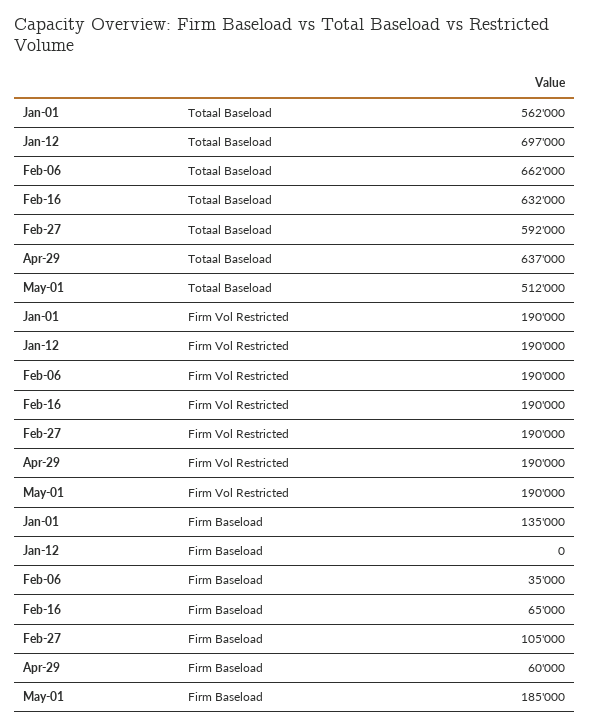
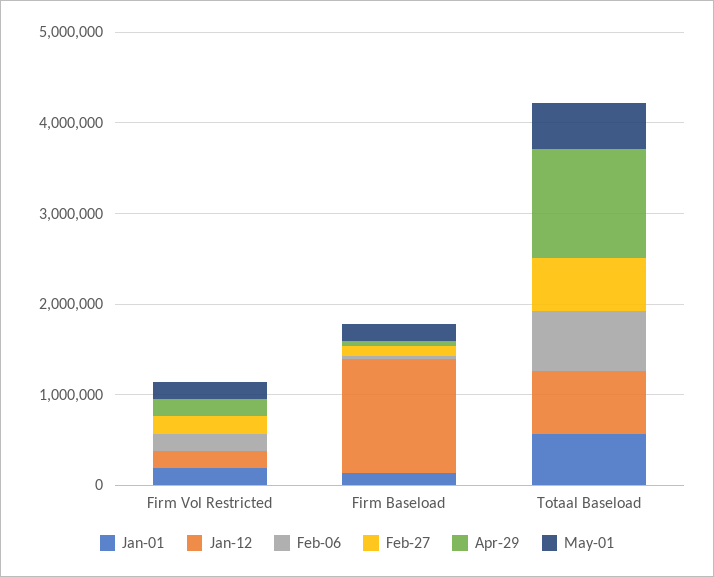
Feb-16, Totaal Baseload: 632000 -> none
Apr-29, Totaal Baseload: 637000 -> 1200000
Feb-16, Firm Vol Restricted: 190000 -> none
Jan-12, Firm Baseload: 0 -> 1200000
Feb-16, Firm Baseload: 65000 -> none

